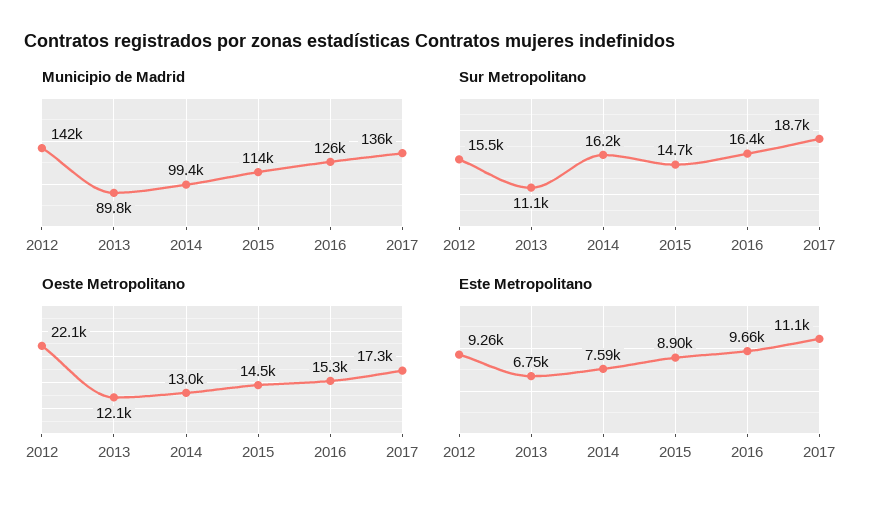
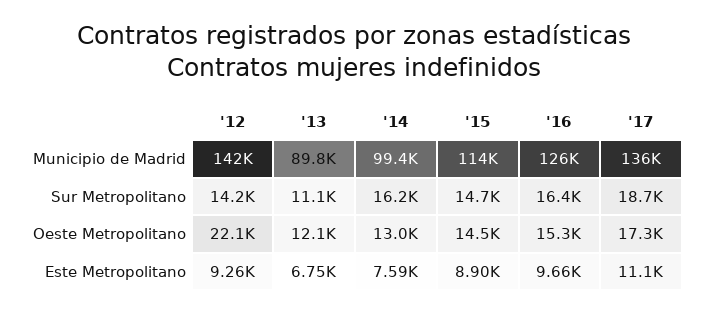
Sur Metropolitano, 2012: 15500 -> 14200

